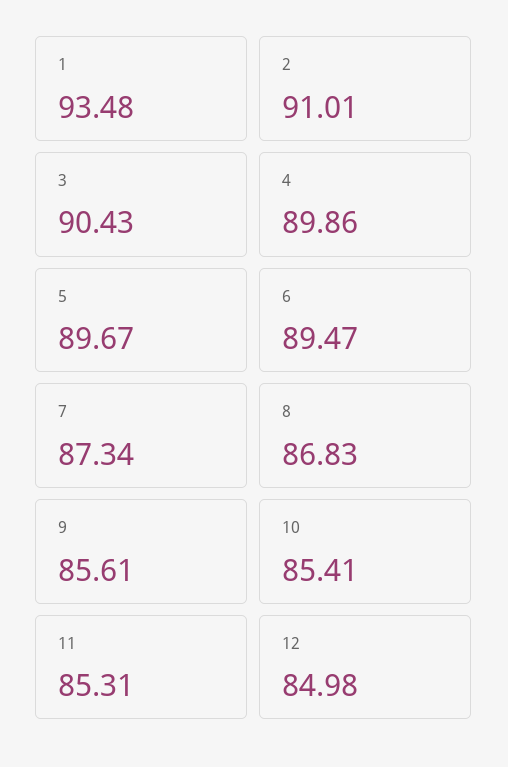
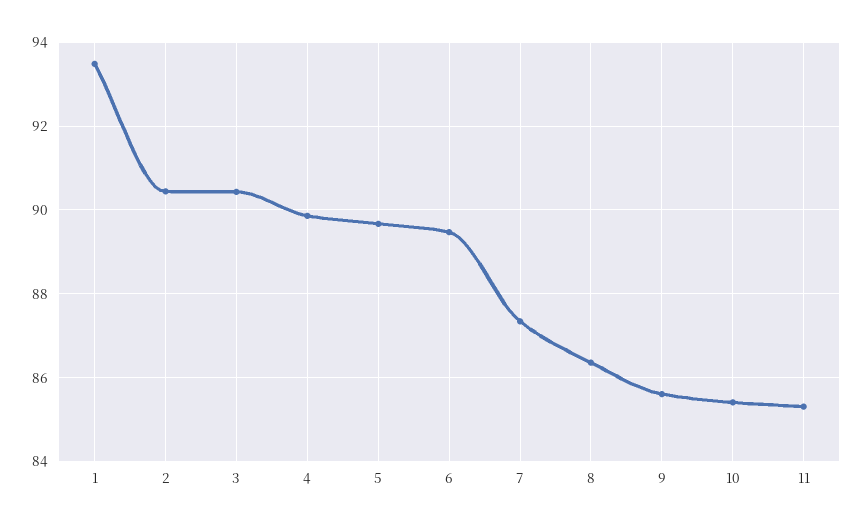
2: 91.01 -> 90.4
8: 86.83 -> 86.4
12: 84.98 -> none

